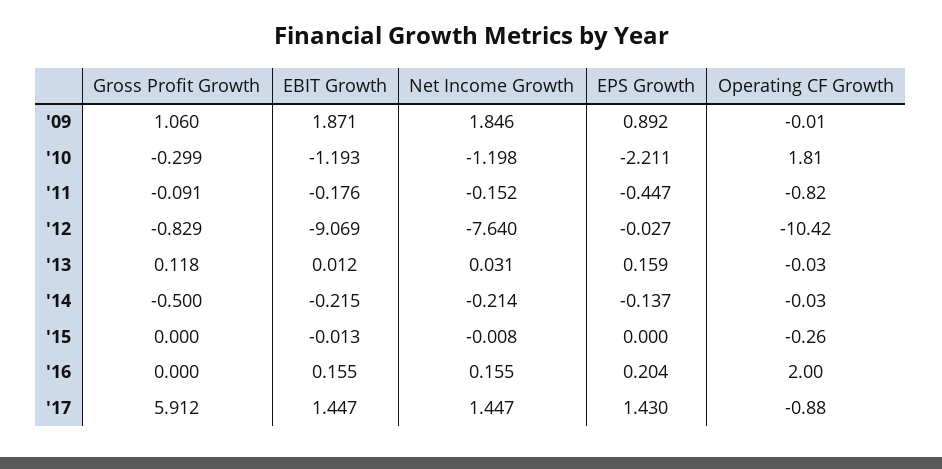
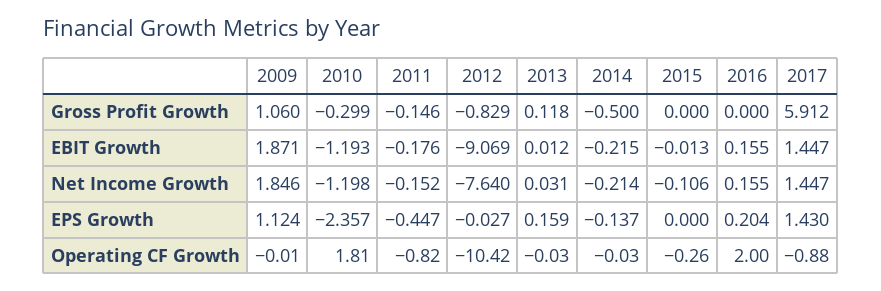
EPS Growth, '09: 0.892 -> 1.124
EPS Growth, '10: -2.211 -> -2.357
Gross Profit Growth, '11: -0.091 -> -0.146
Net Income Growth, '15: -0.008 -> -0.106

